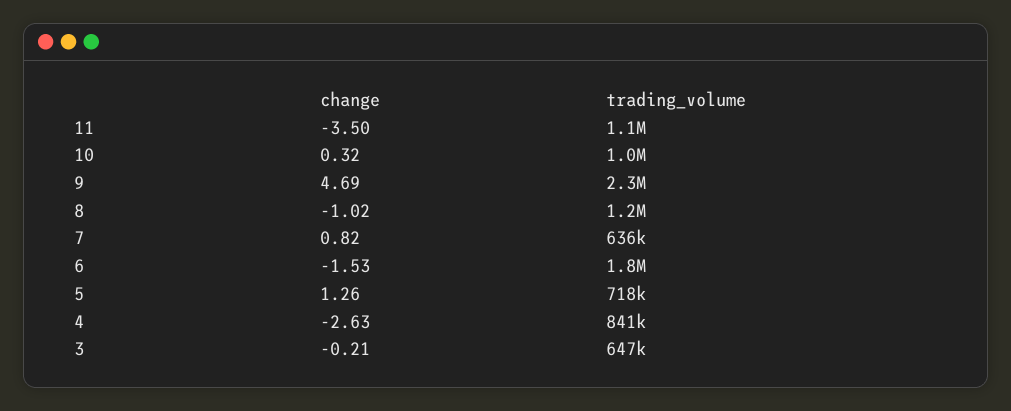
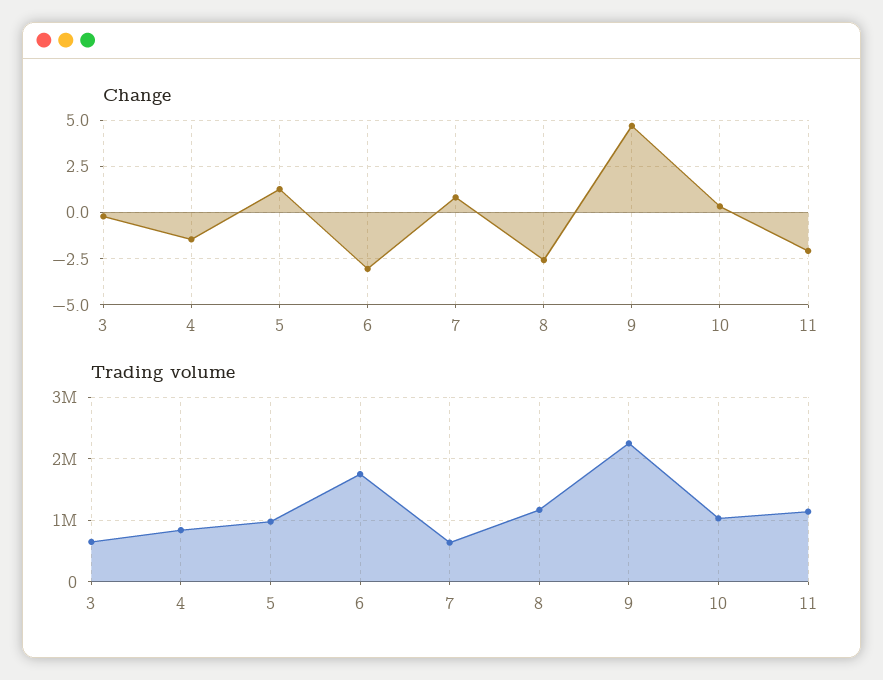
change, 11: -3.5 -> -2
change, 8: -1.02 -> -2.5
change, 6: -1.53 -> -3
trading_volume, 5: 718000 -> 1000000
change, 4: -2.63 -> -1.5

